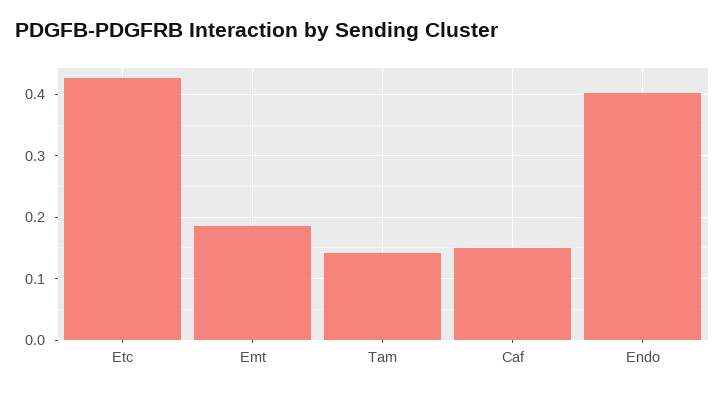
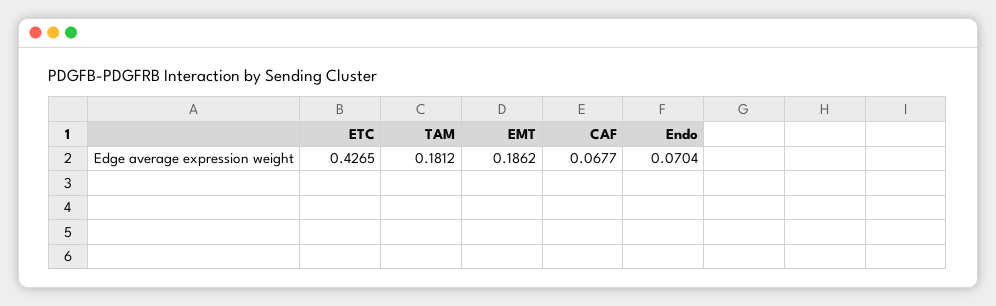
Tam: 0.14 -> 0.1812
Caf: 0.15 -> 0.0677
Endo: 0.4 -> 0.0704

